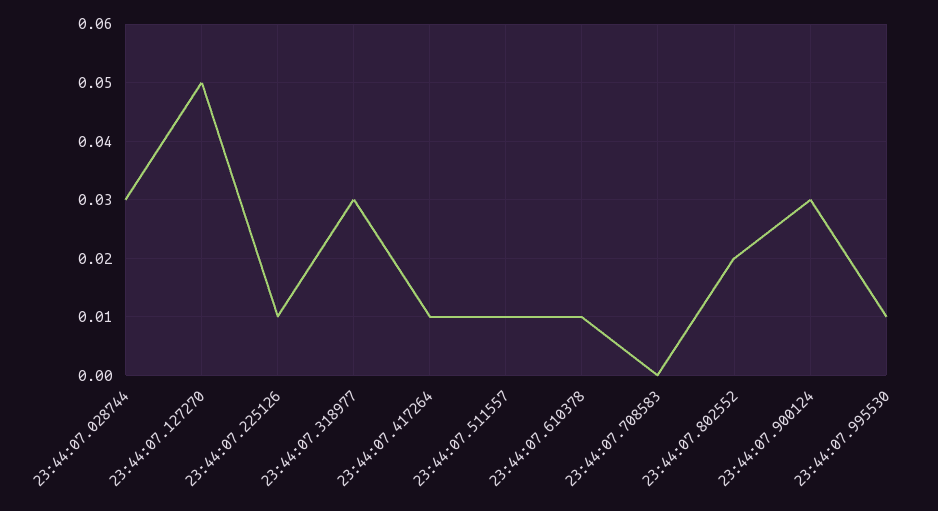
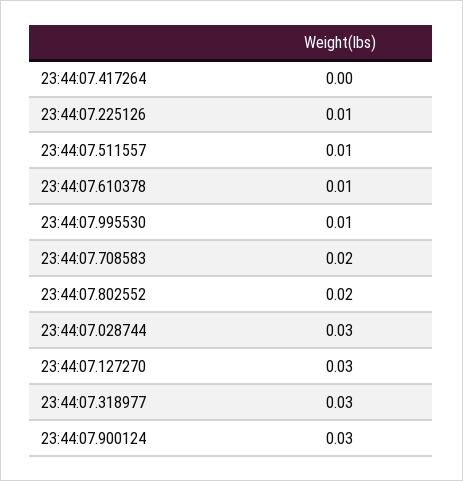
23:44:07.127270: 0.05 -> 0.03
23:44:07.417264: 0.01 -> 0
23:44:07.708583: 0 -> 0.02

